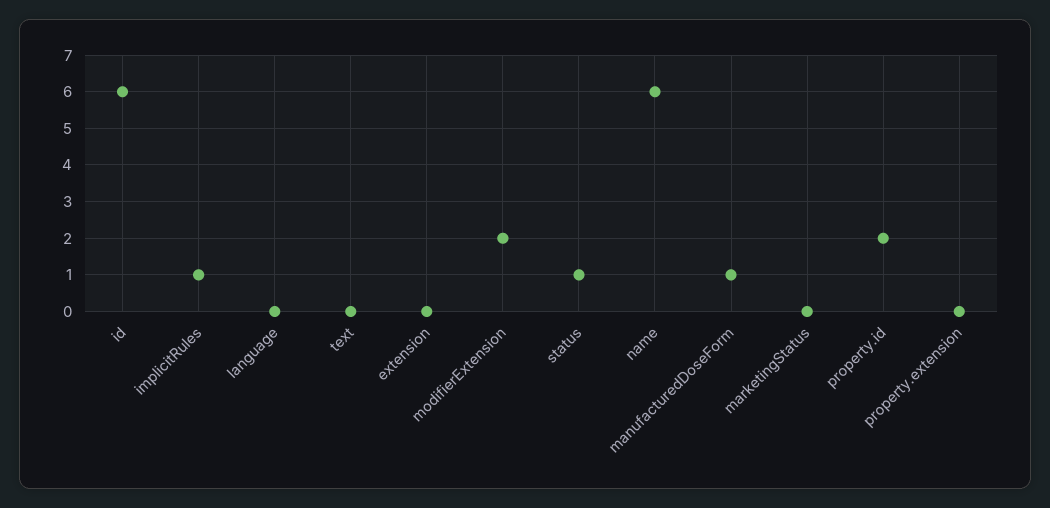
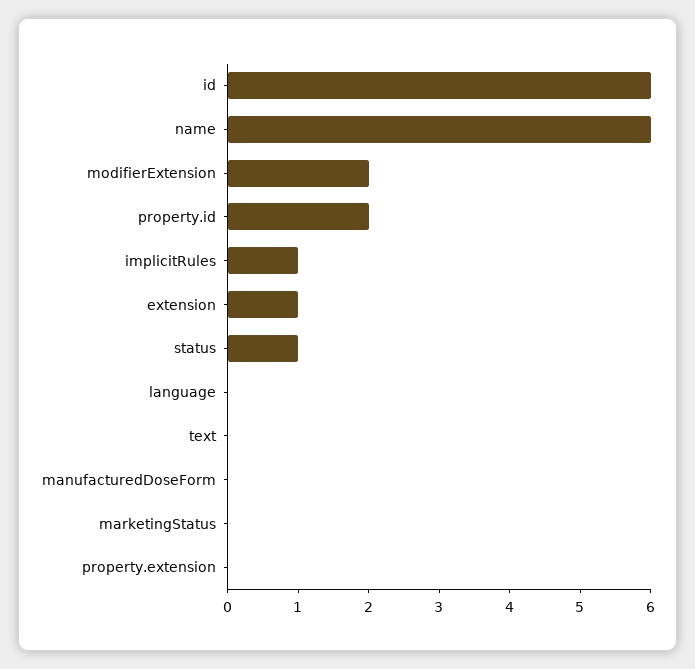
extension: 0 -> 1
manufacturedDoseForm: 1 -> 0

